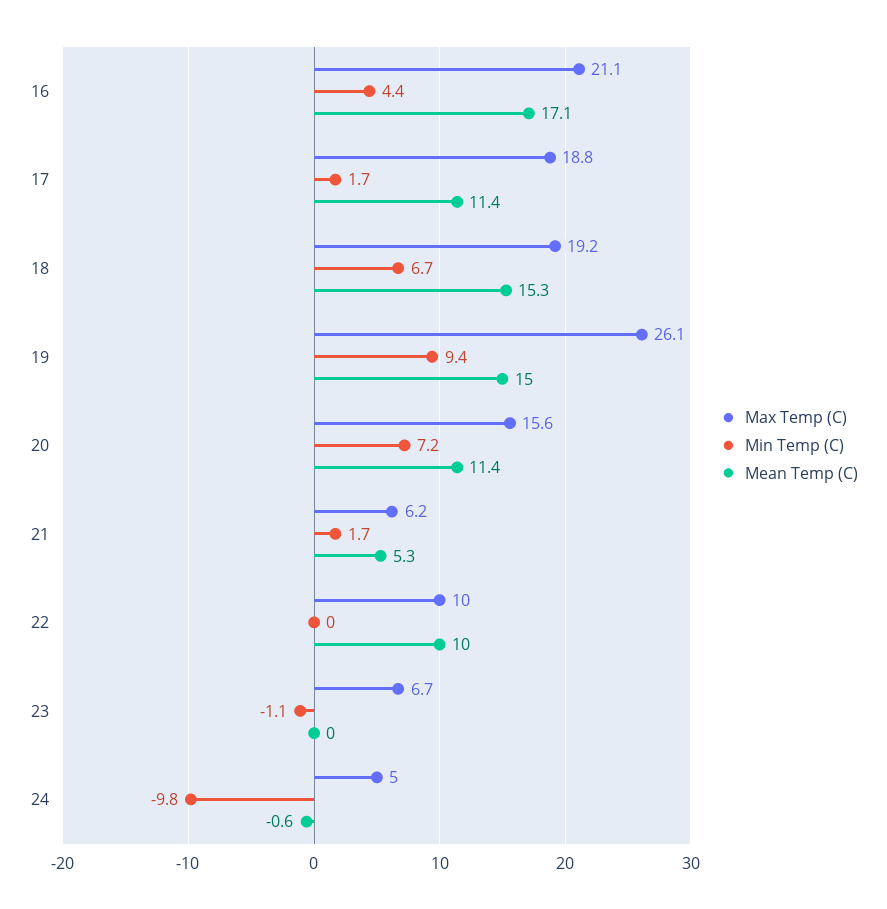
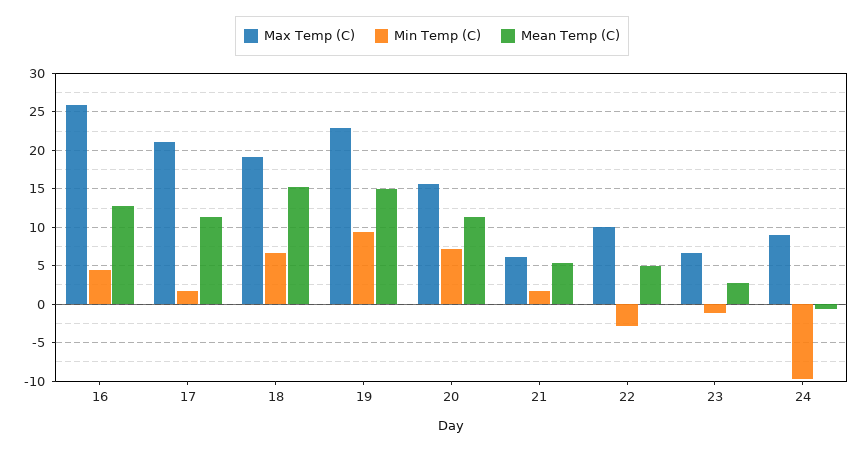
Max Temp (C), 16: 21.1 -> 26
Mean Temp (C), 16: 17.1 -> 13
Max Temp (C), 17: 18.8 -> 21
Max Temp (C), 19: 26.1 -> 23
Min Temp (C), 22: 0 -> -3
Mean Temp (C), 22: 10 -> 5
Mean Temp (C), 23: 0 -> 3
Max Temp (C), 24: 5 -> 9

